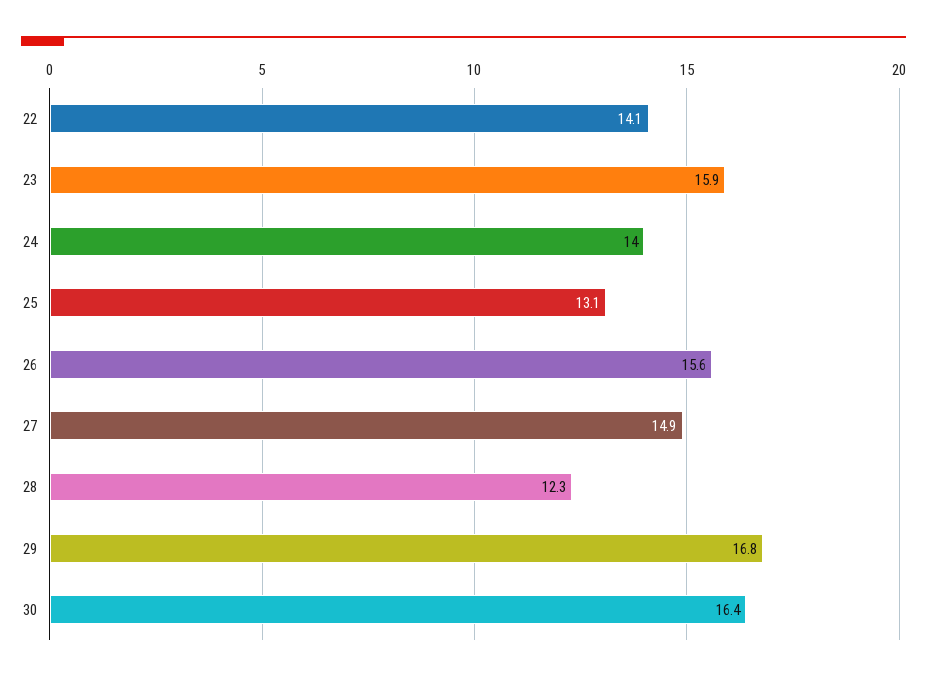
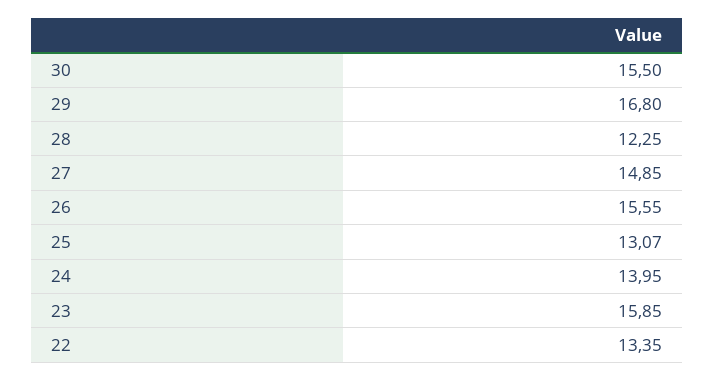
22: 14.1 -> 13.35
30: 16.4 -> 15.5

